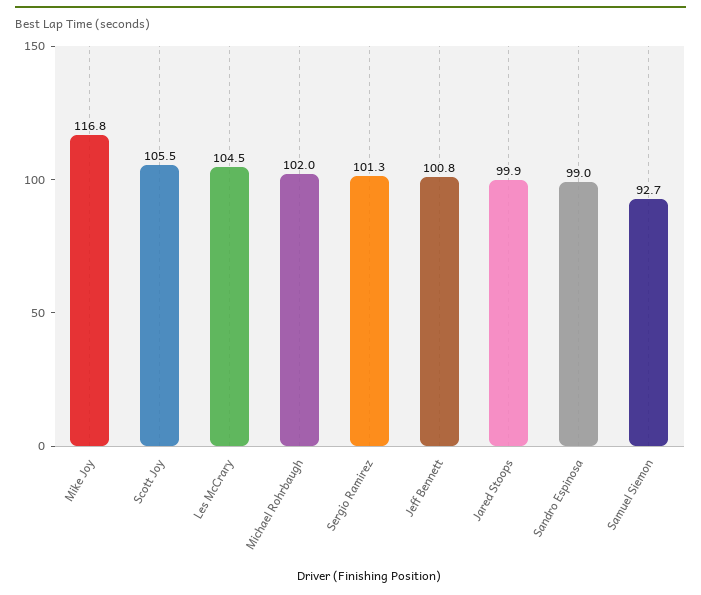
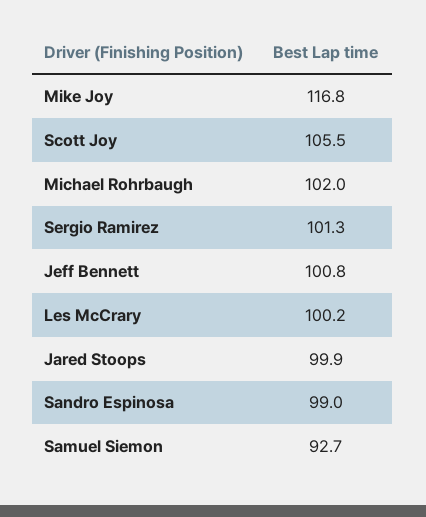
Les McCrary: 104.5 -> 100.2

